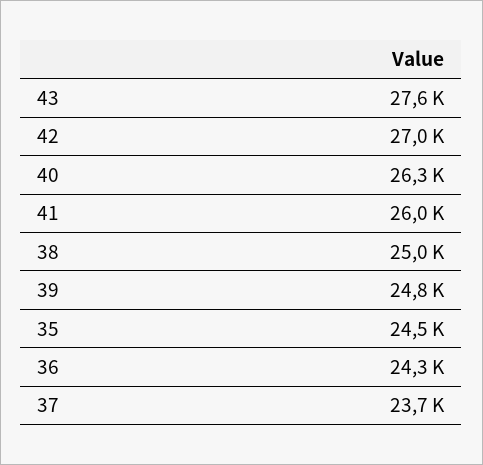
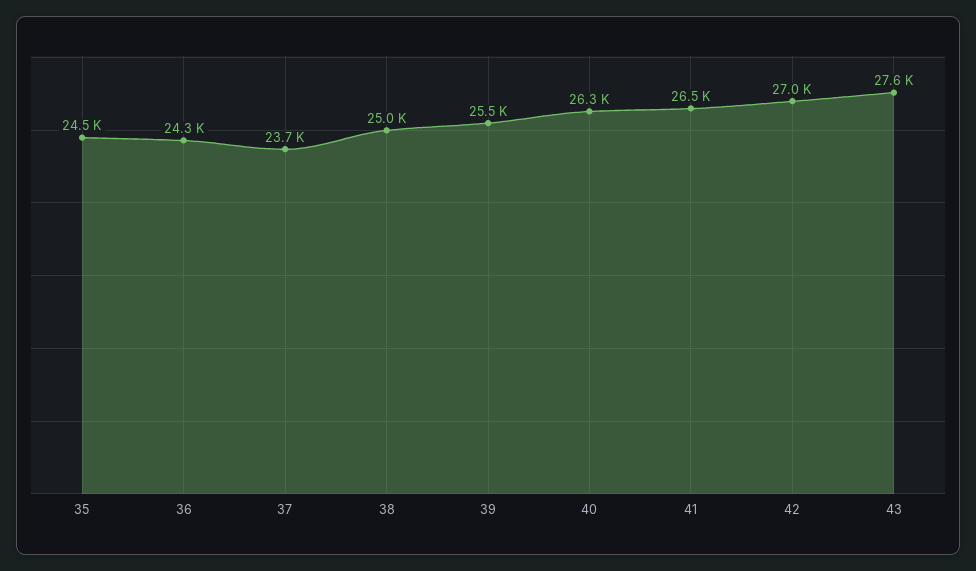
41: 26000 -> 26500
39: 24800 -> 25500

